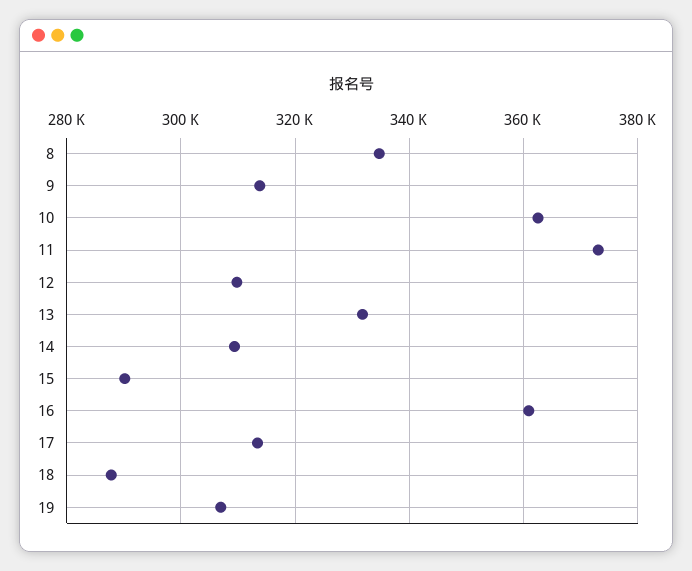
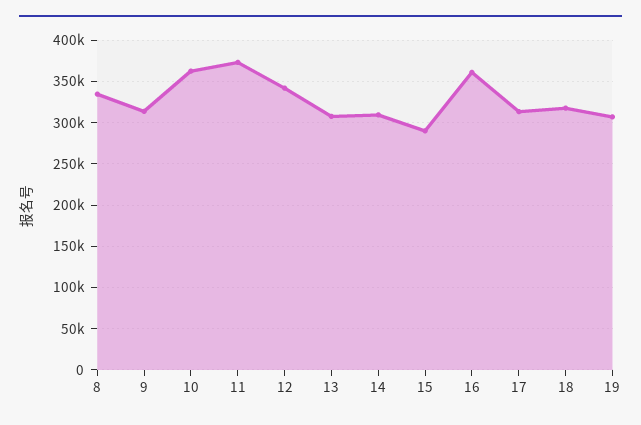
12: 310000 -> 340000
13: 332000 -> 310000
18: 288000 -> 320000

